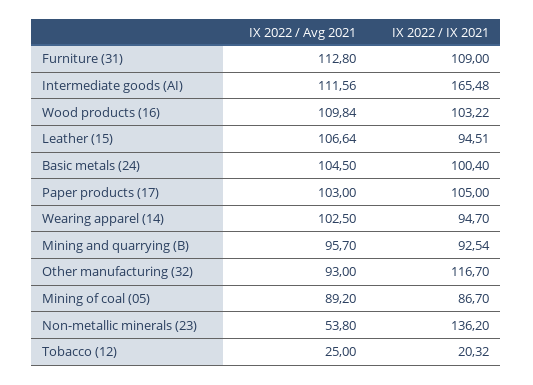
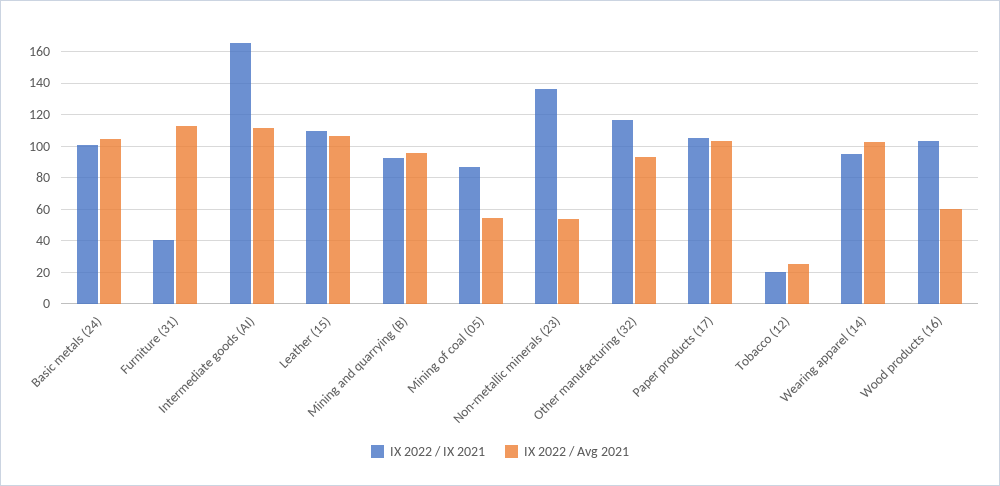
IX 2022 / IX 2021, Furniture (31): 109 -> 40
IX 2022 / Avg 2021, Wood products (16): 109.84 -> 60
IX 2022 / IX 2021, Leather (15): 94.51 -> 110
IX 2022 / Avg 2021, Mining of coal (05): 89.2 -> 55

